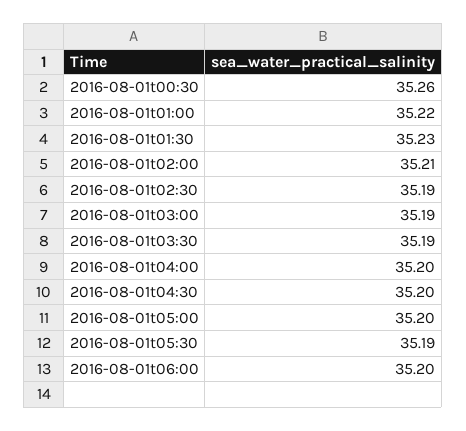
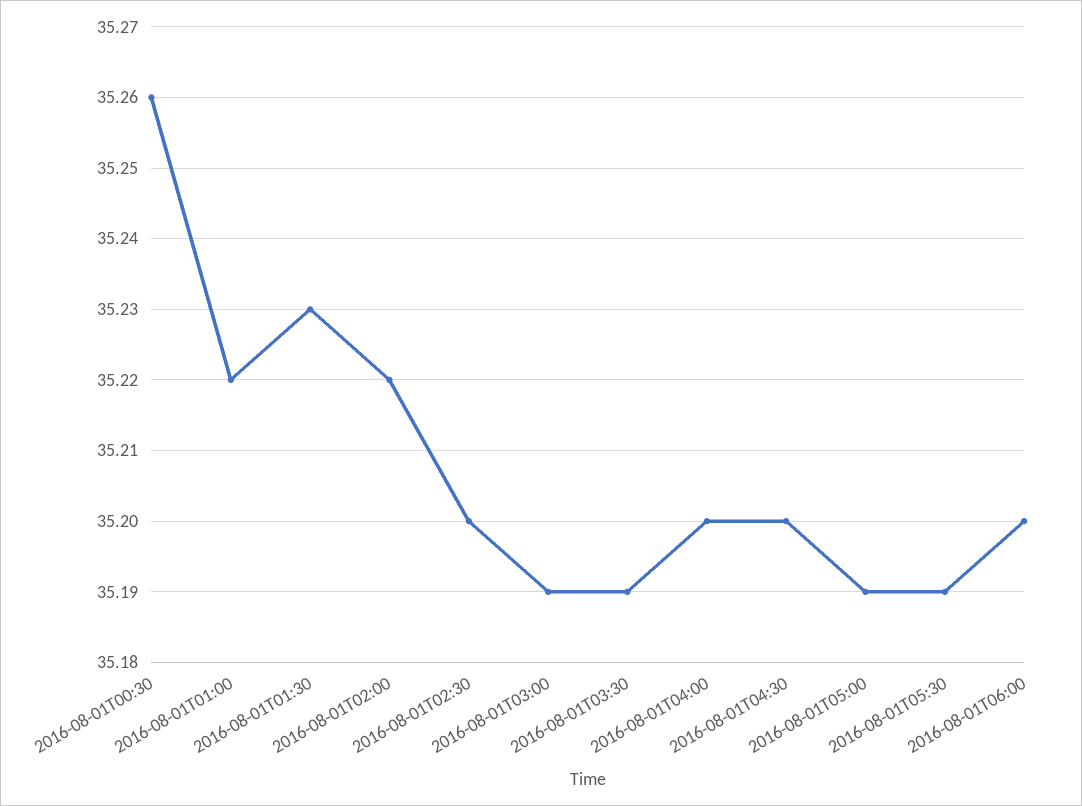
2016-08-01t02:00: 35.21 -> 35.22
2016-08-01t02:30: 35.19 -> 35.2
2016-08-01t05:00: 35.2 -> 35.19

